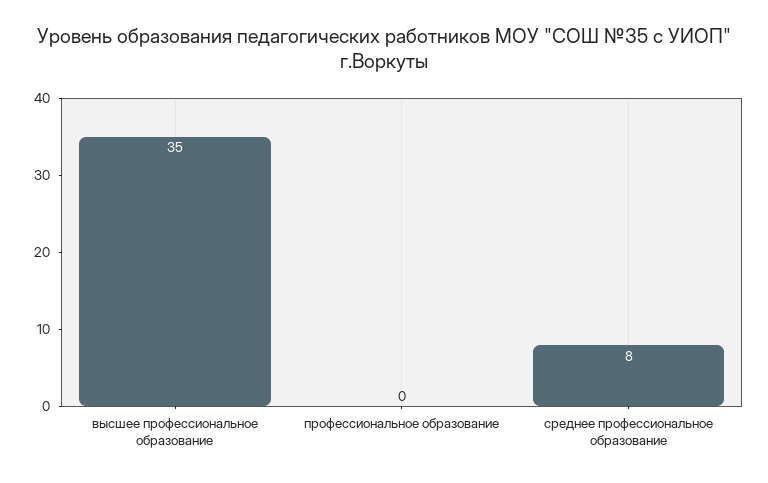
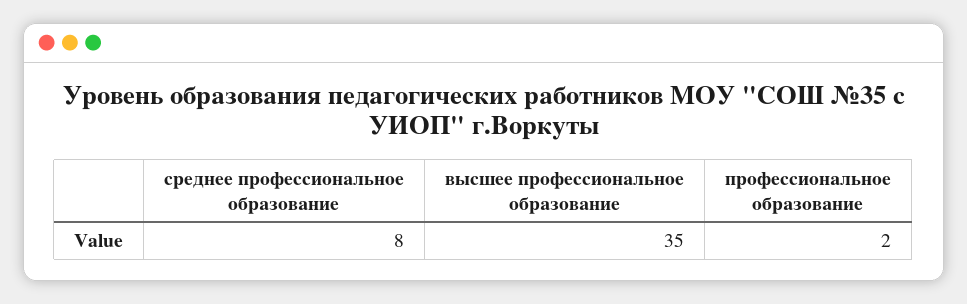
профессиональное образование: 0 -> 2

